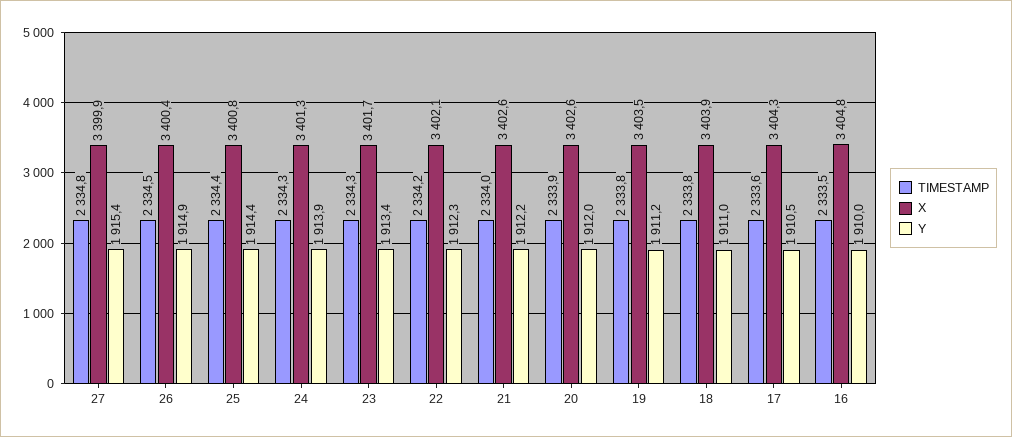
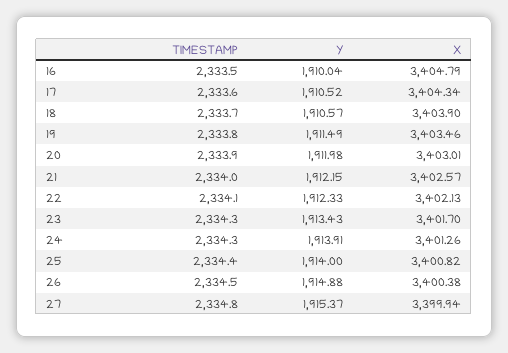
Y, 25: 1914.4 -> 1914
TIMESTAMP, 22: 2334.2 -> 2334.1
X, 20: 3402.6 -> 3403.01
Y, 19: 1911.2 -> 1911.49
TIMESTAMP, 18: 2333.8 -> 2333.7
Y, 18: 1911 -> 1910.57

